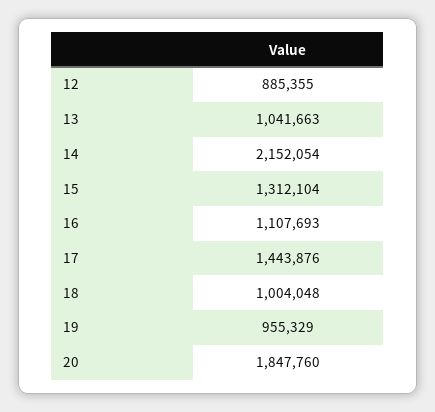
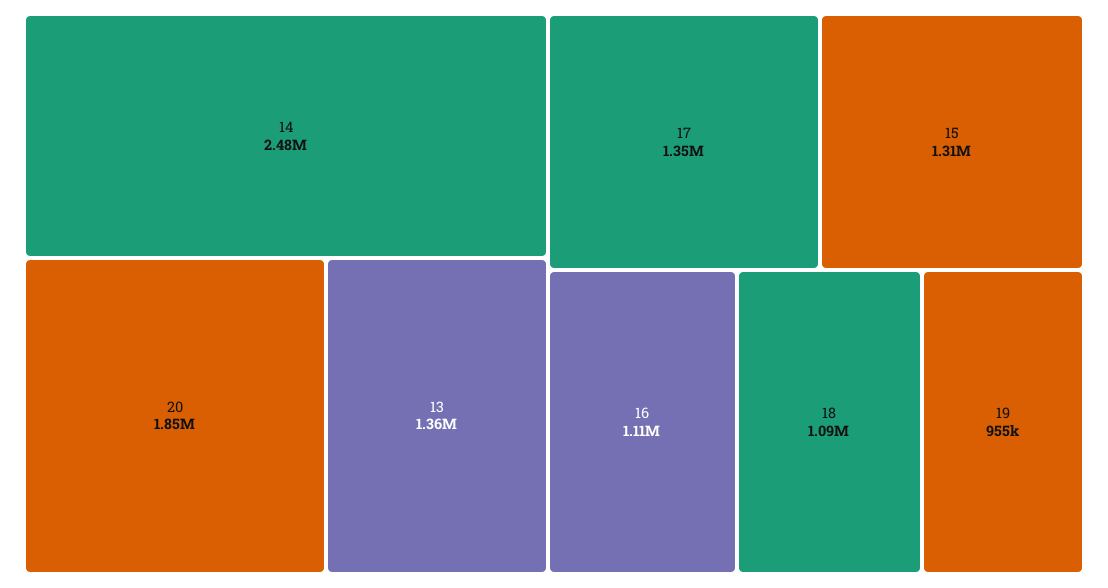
12: 885355 -> none
13: 1041663 -> 1360000
14: 2152054 -> 2480000
17: 1443876 -> 1350000
18: 1004048 -> 1090000

